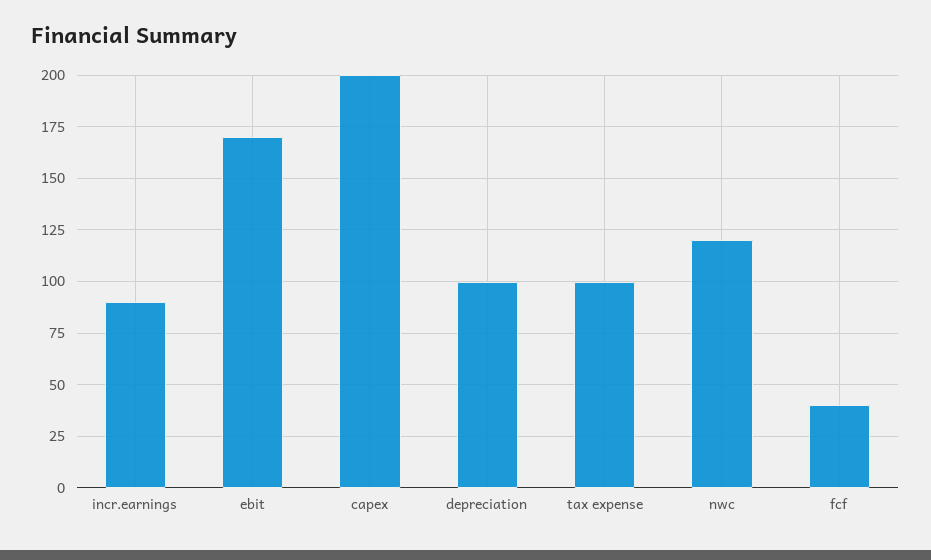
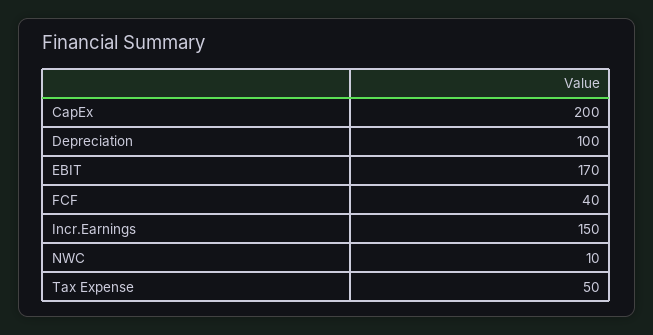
incr.earnings: 90 -> 150
tax expense: 100 -> 50
nwc: 120 -> 10

